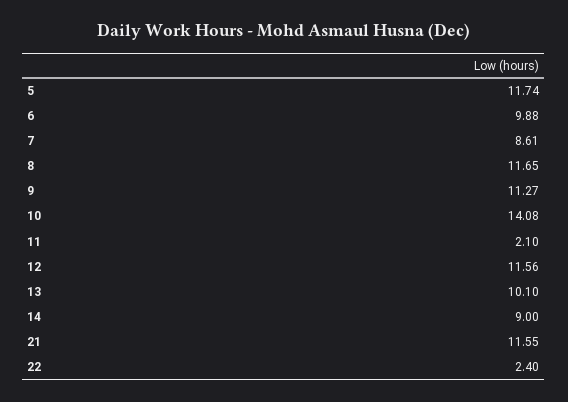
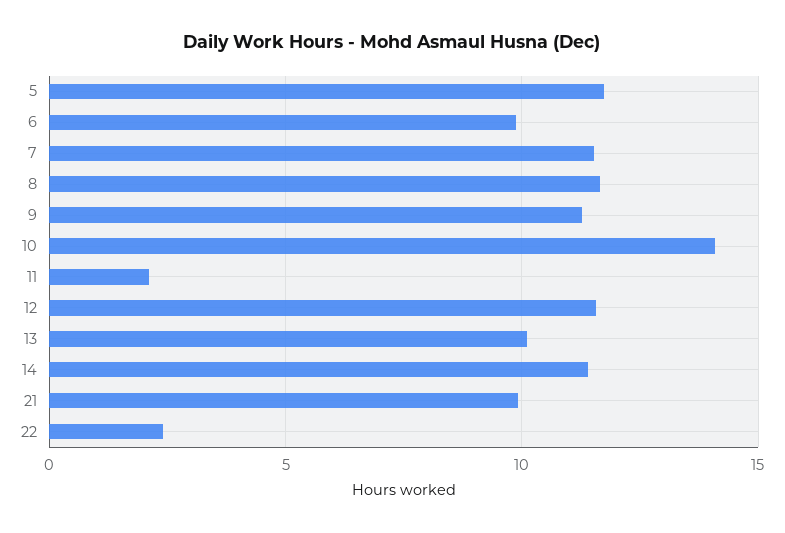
7: 8.61 -> 11.5
14: 9 -> 11.5
21: 11.55 -> 10

